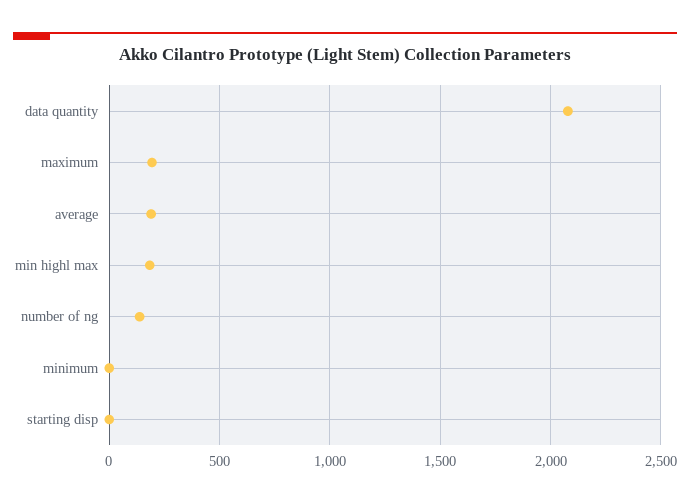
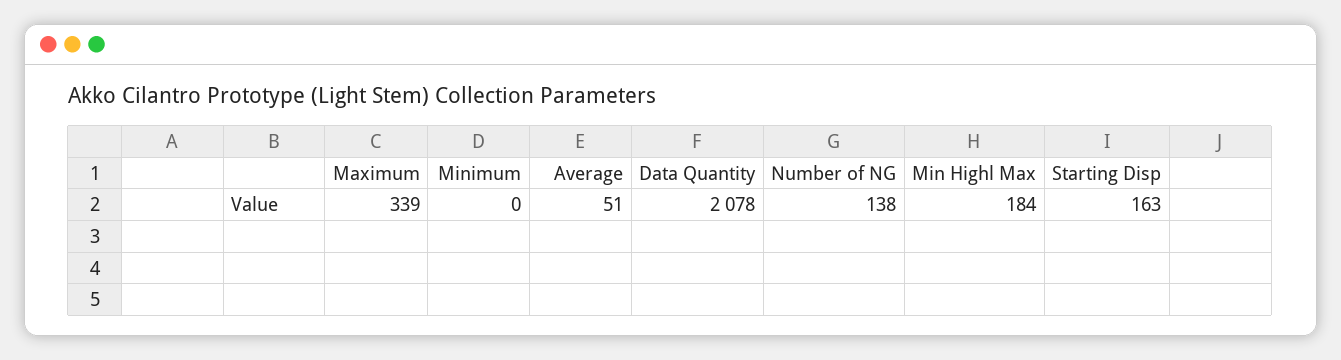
maximum: 200 -> 339
average: 200 -> 51
starting disp: 0 -> 163

